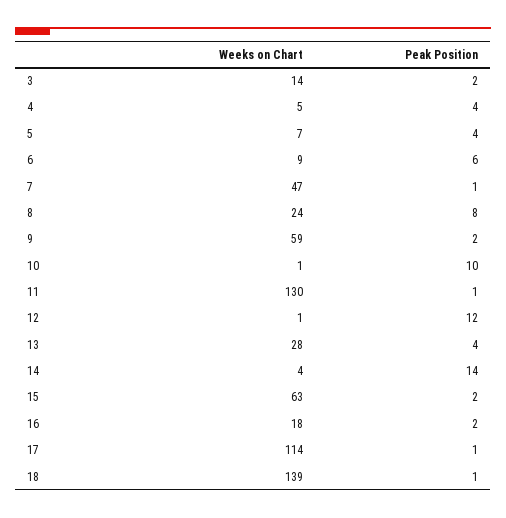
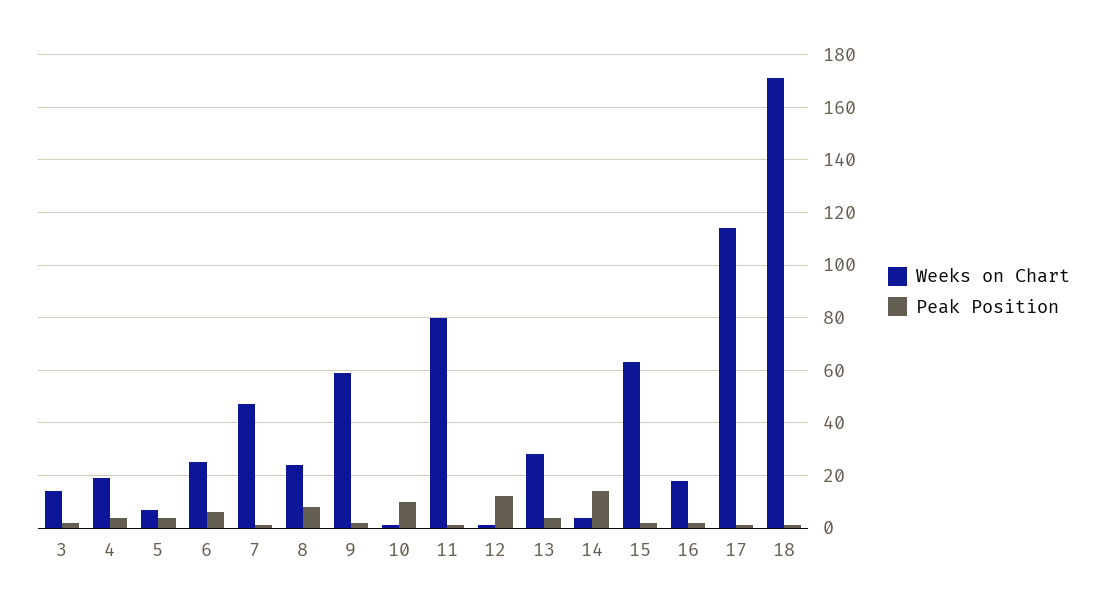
Weeks on Chart, 4: 5 -> 20
Weeks on Chart, 6: 9 -> 25
Weeks on Chart, 11: 130 -> 80
Weeks on Chart, 18: 139 -> 170

